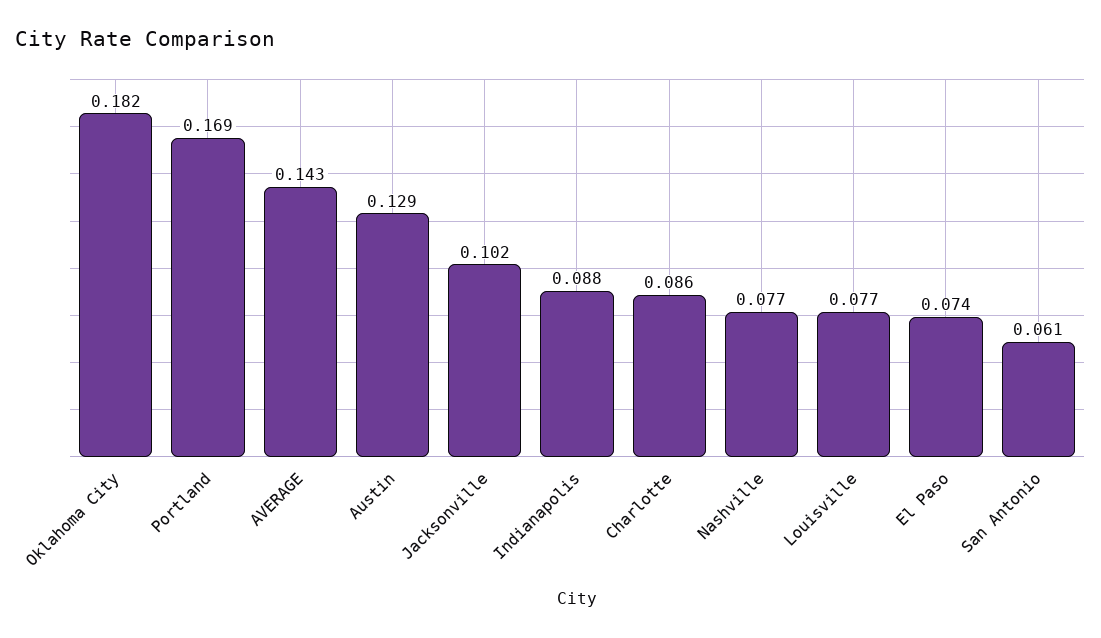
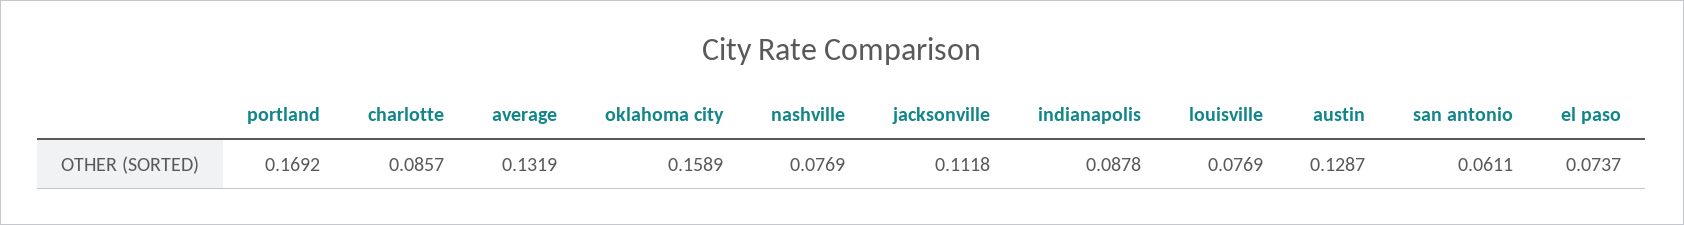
Oklahoma City: 0.182 -> 0.1589
AVERAGE: 0.143 -> 0.1319
Jacksonville: 0.102 -> 0.1118

